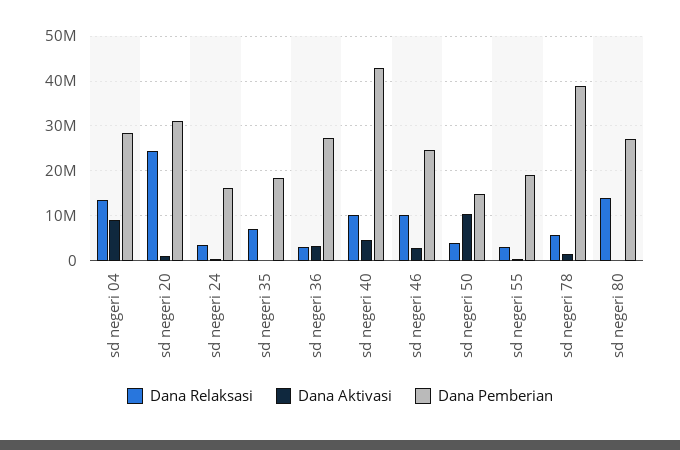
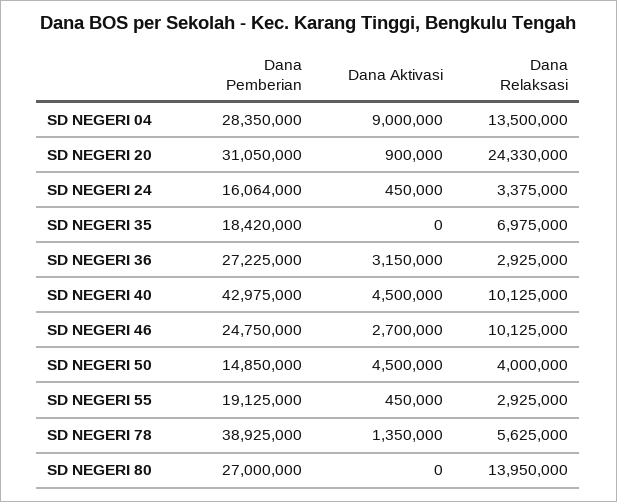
Dana Aktivasi, sd negeri 50: 10000000 -> 4500000

